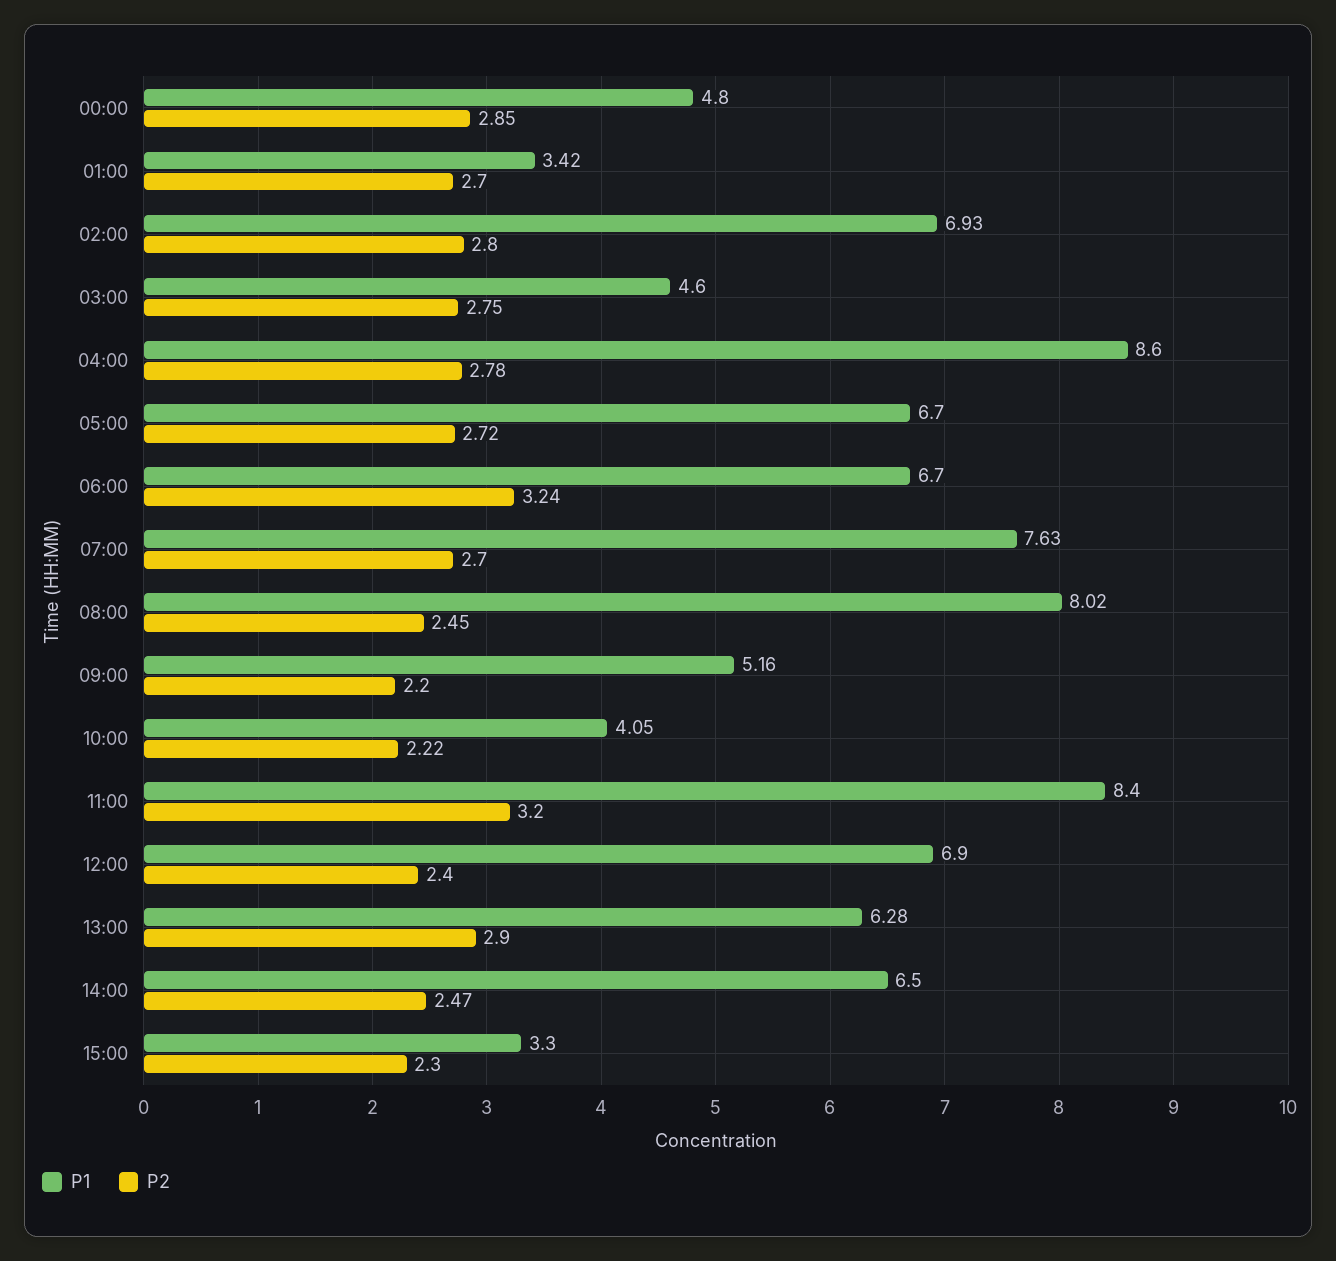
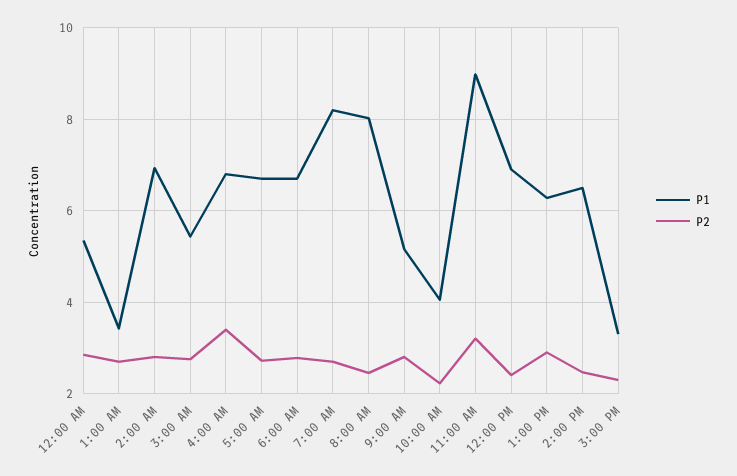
P1, 00:00: 4.8 -> 5.4
P1, 03:00: 4.6 -> 5.4
P1, 04:00: 8.6 -> 6.8
P2, 04:00: 2.78 -> 3.4
P2, 06:00: 3.24 -> 2.8
P1, 07:00: 7.63 -> 8.2
P2, 09:00: 2.2 -> 2.8
P1, 11:00: 8.4 -> 9

